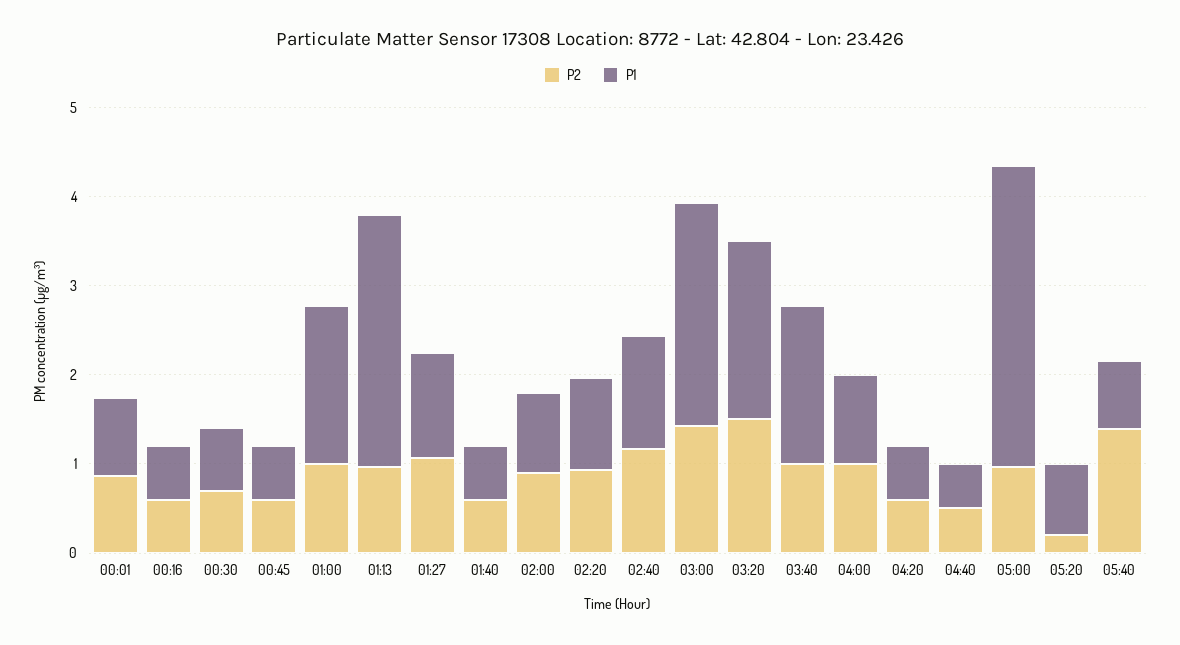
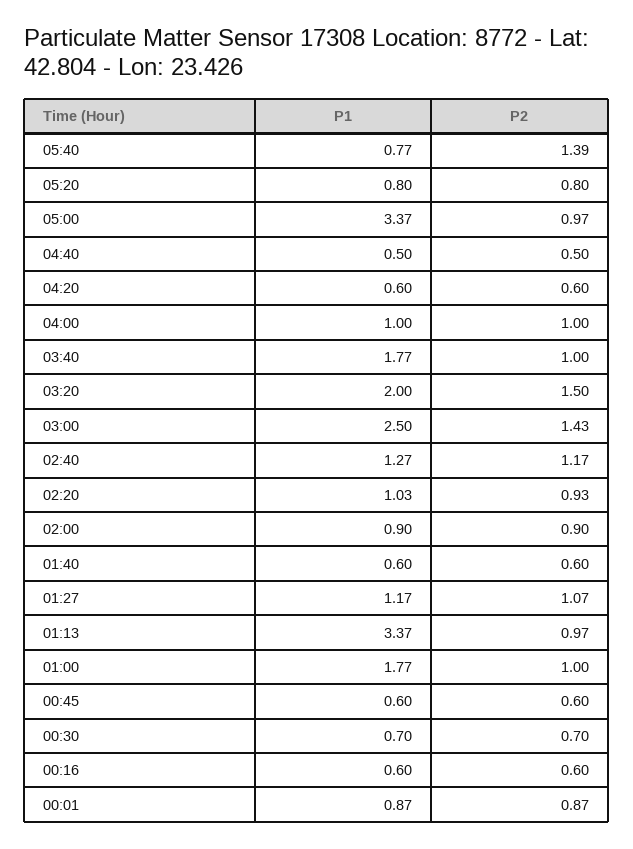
P1, 01:13: 2.8 -> 3.37
P2, 05:20: 0.2 -> 0.8

